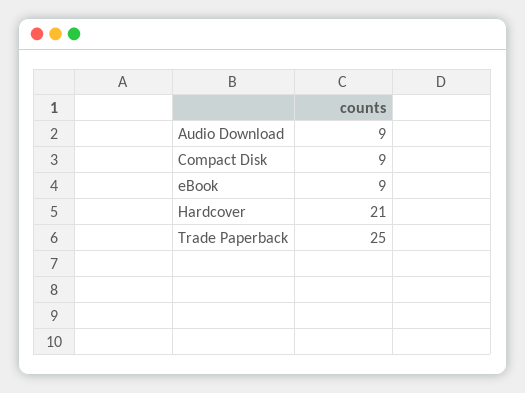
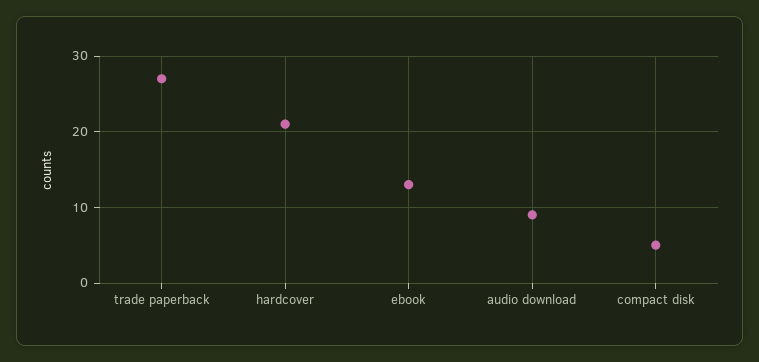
Compact Disk: 9 -> 5
eBook: 9 -> 13
Trade Paperback: 25 -> 27

